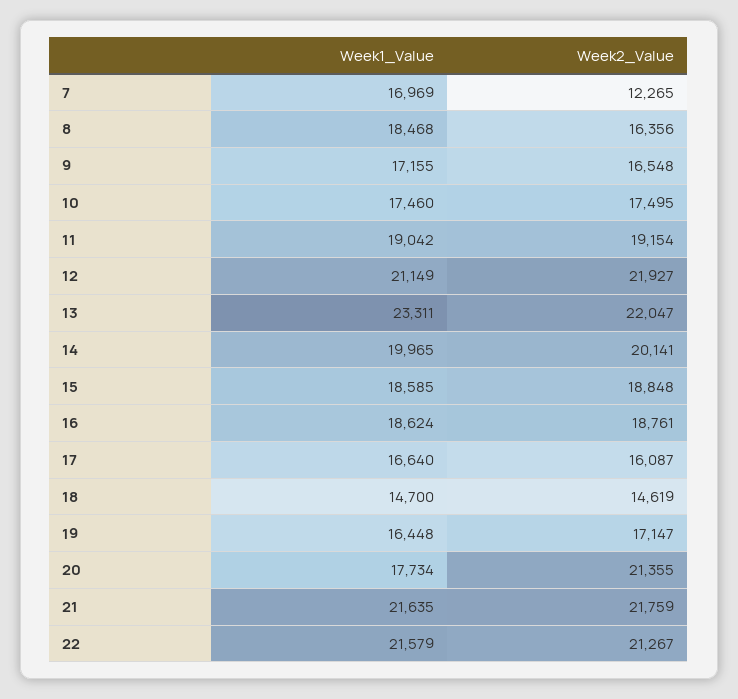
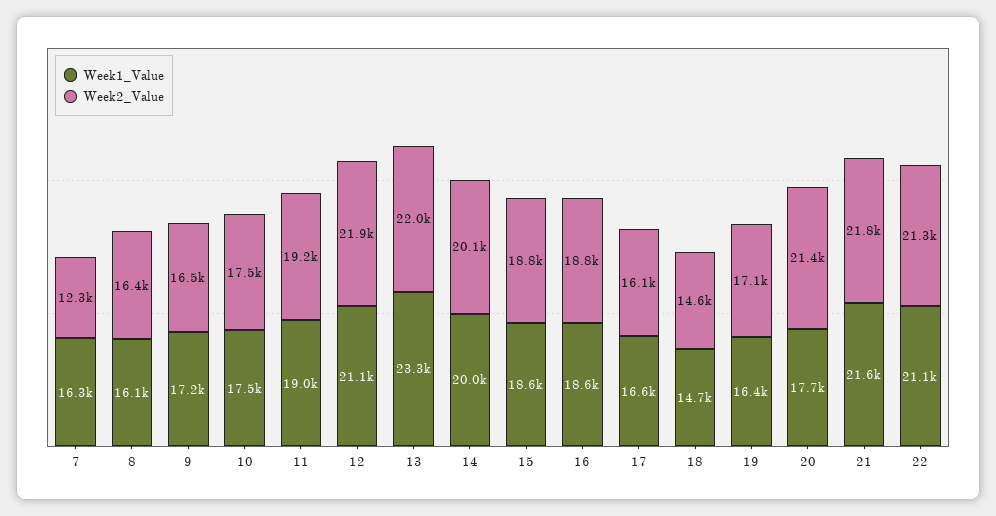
Week1_Value, 7: 16969 -> 16300
Week1_Value, 8: 18468 -> 16100
Week1_Value, 22: 21579 -> 21100

